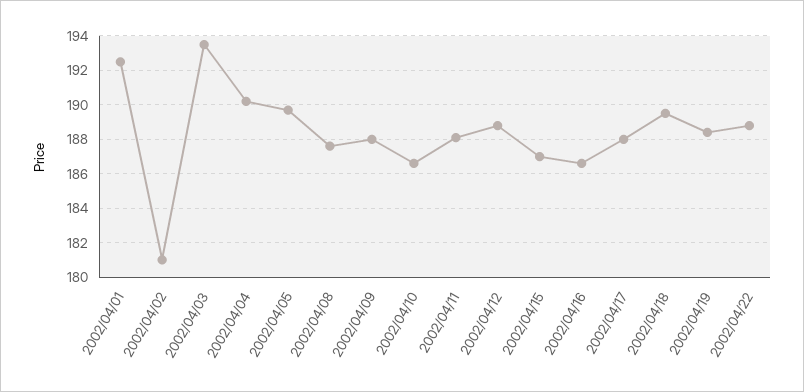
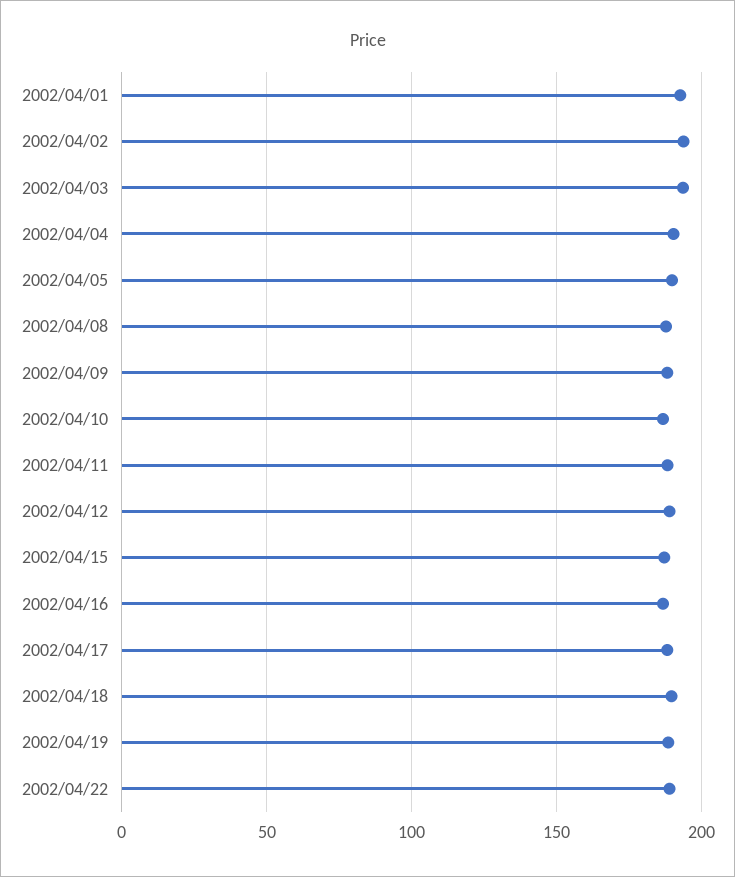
2002/04/02: 181 -> 195

